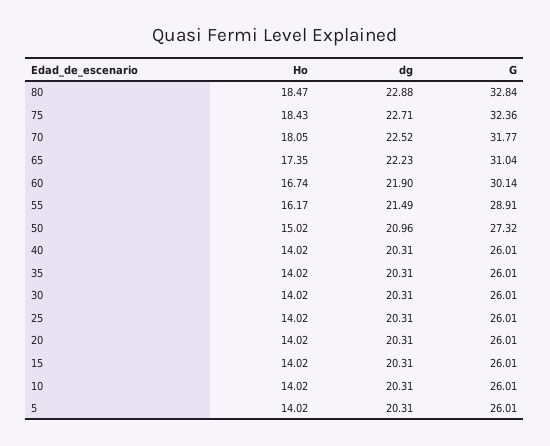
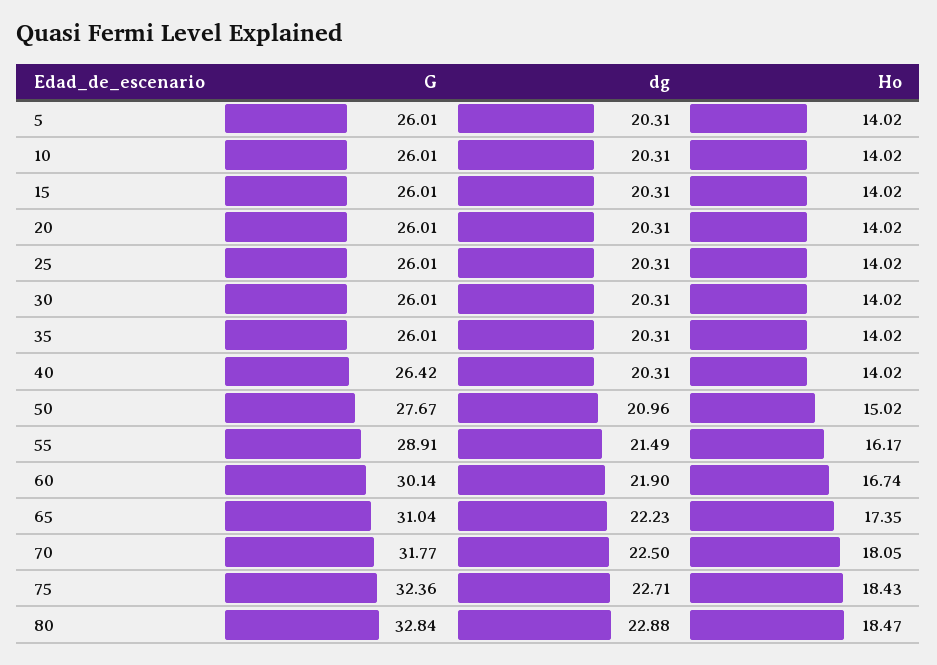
dg, 70: 22.52 -> 22.5
G, 50: 27.32 -> 27.67
G, 40: 26.01 -> 26.42

